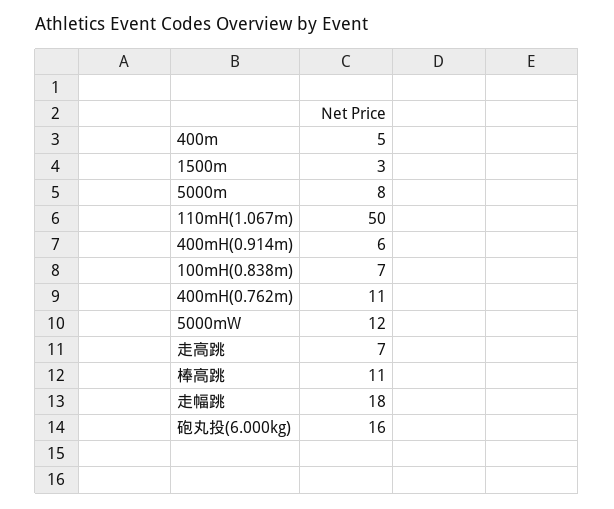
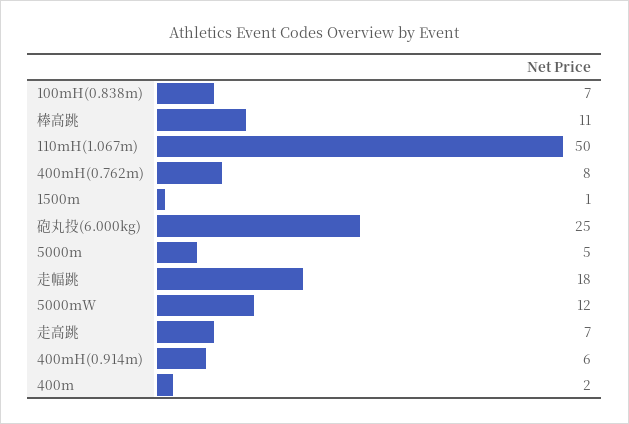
400m: 5 -> 2
1500m: 3 -> 1
5000m: 8 -> 5
400mH(0.762m): 11 -> 8
砲丸投(6.000kg): 16 -> 25

